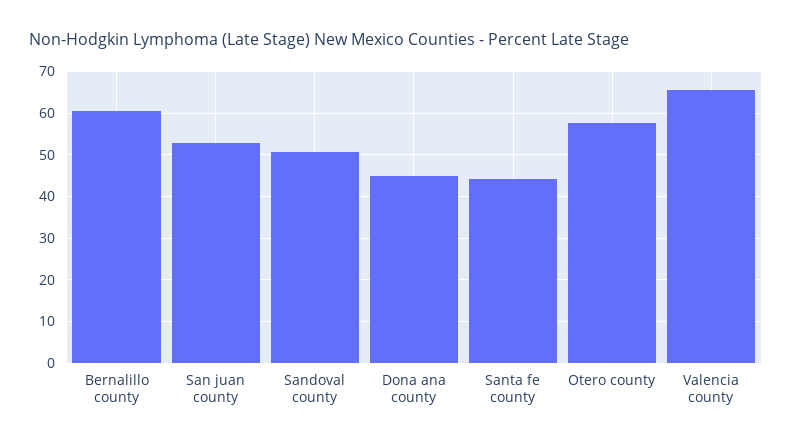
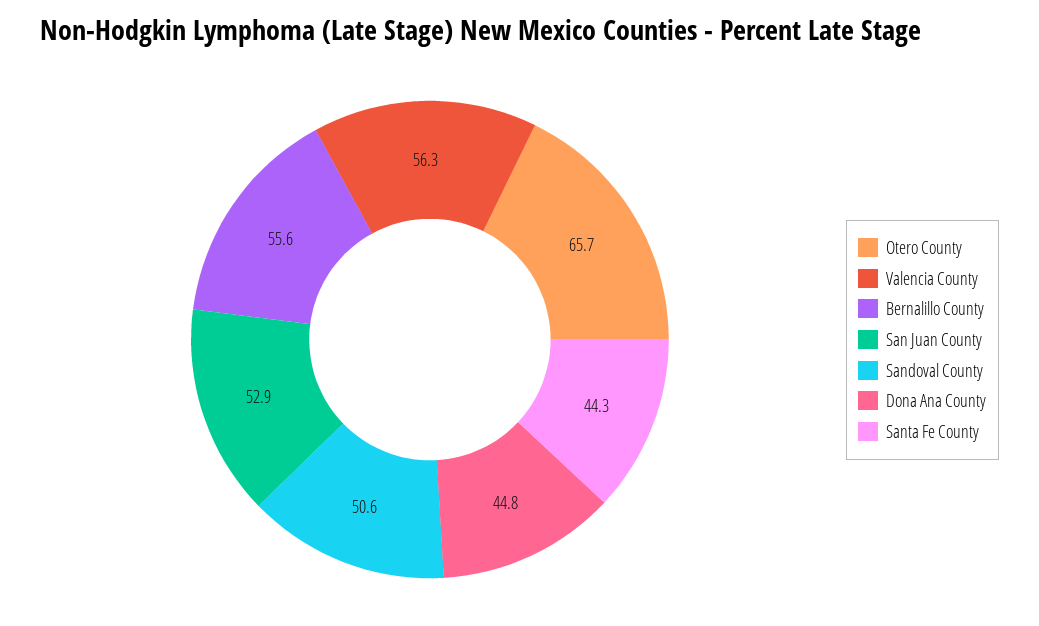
Bernalillo county: 60 -> 55.6
Otero county: 58 -> 65.7
Valencia county: 66 -> 56.3

